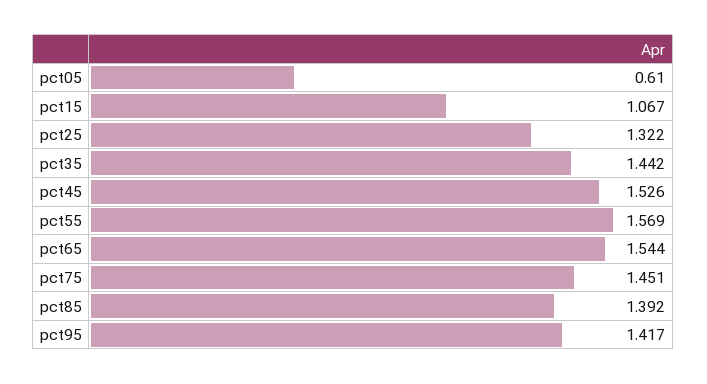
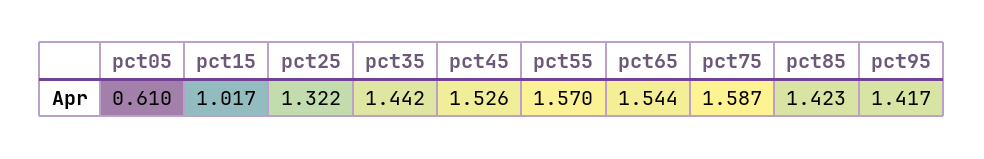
pct15: 1.067 -> 1.017
pct55: 1.569 -> 1.57
pct75: 1.451 -> 1.587
pct85: 1.392 -> 1.423

